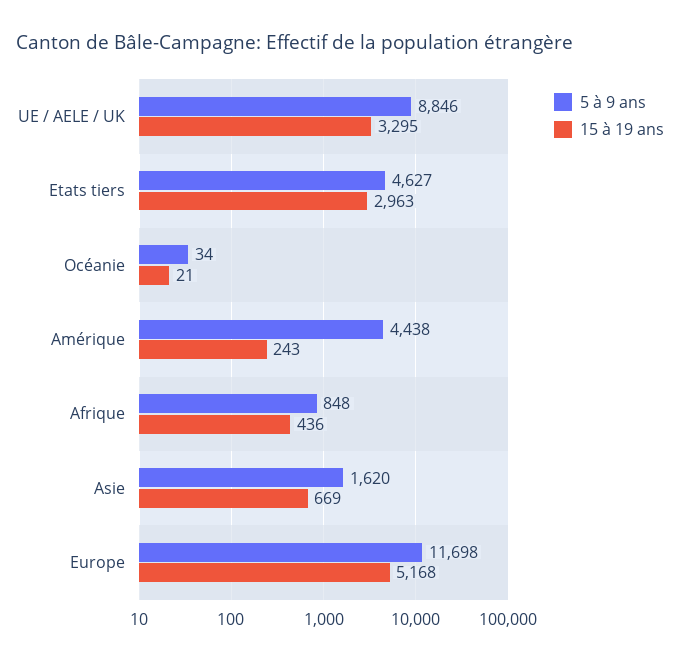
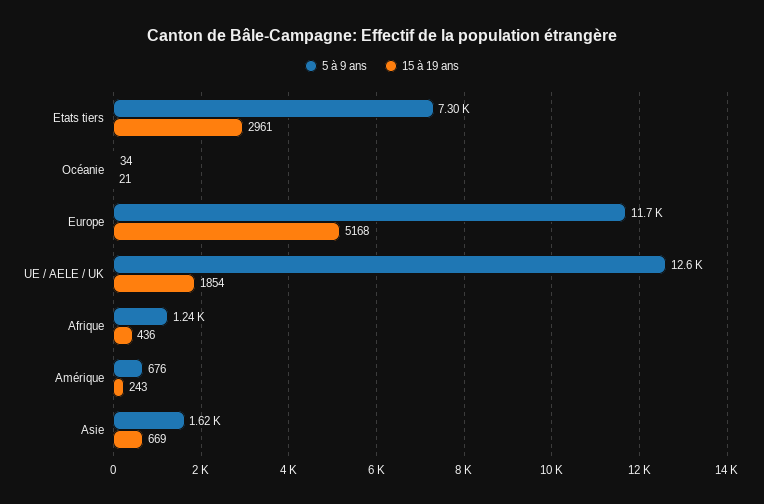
5 à 9 ans, UE / AELE / UK: 8846 -> 12600
15 à 19 ans, UE / AELE / UK: 3295 -> 1854
5 à 9 ans, Etats tiers: 4627 -> 7300
15 à 19 ans, Etats tiers: 2963 -> 2961
5 à 9 ans, Amérique: 4438 -> 676
5 à 9 ans, Afrique: 848 -> 1240

